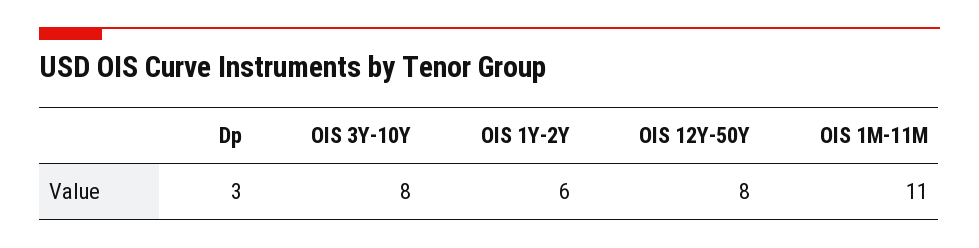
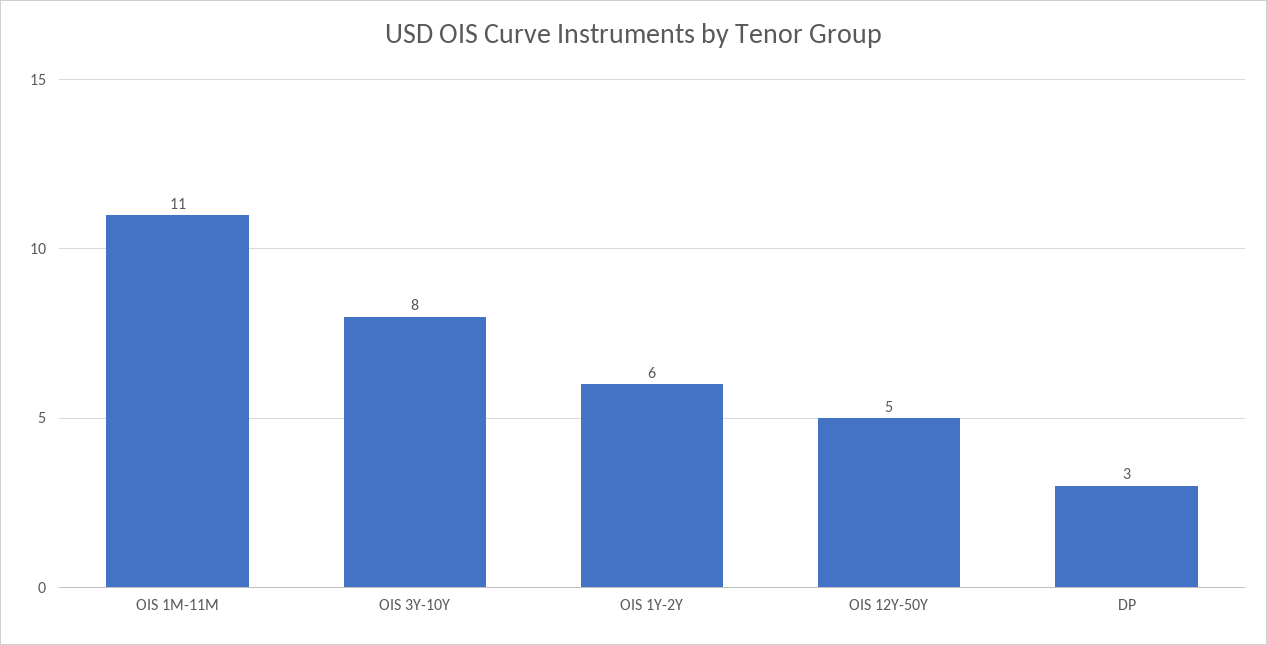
OIS 12Y-50Y: 8 -> 5

